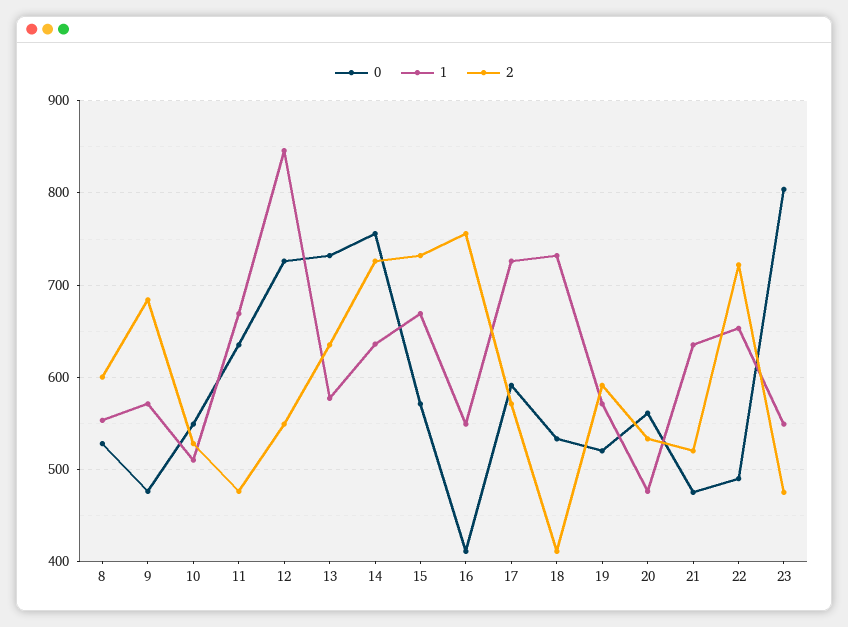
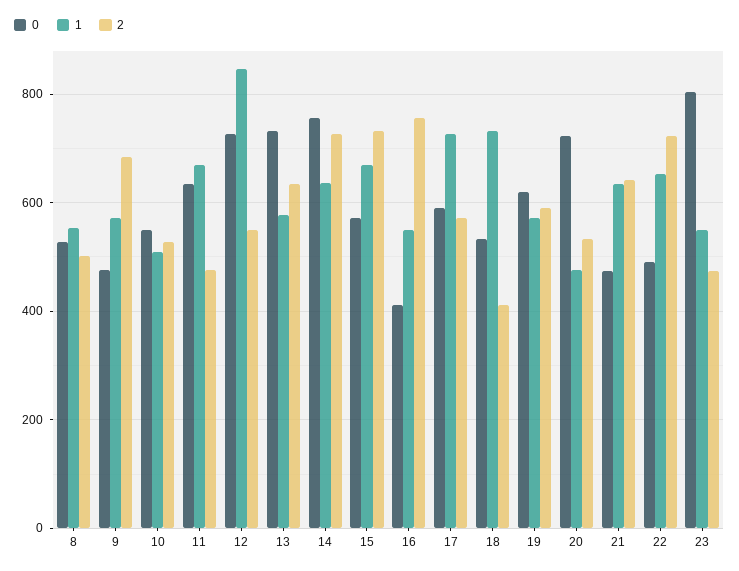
2, 8: 600 -> 500
0, 19: 520 -> 620
0, 20: 560 -> 720
2, 21: 520 -> 640

